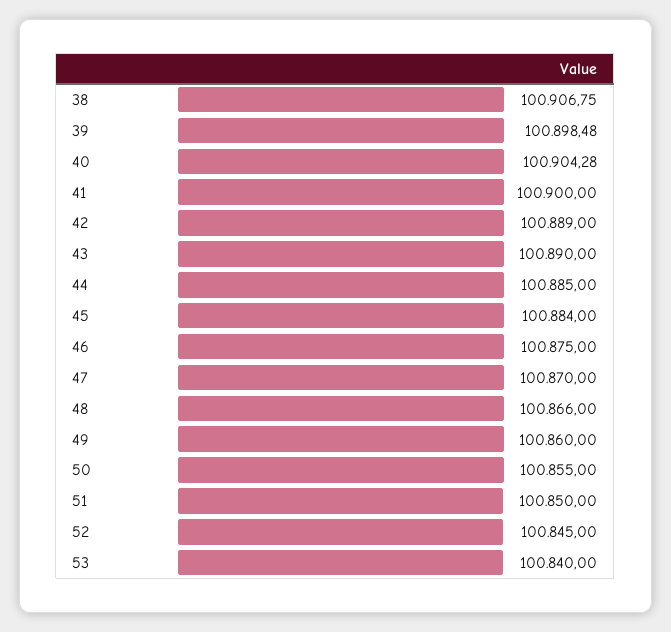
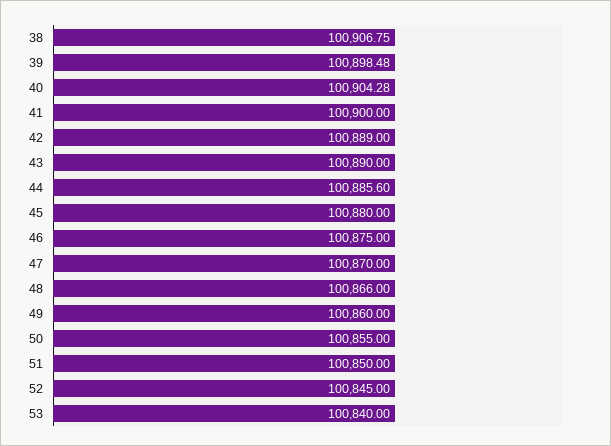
44: 100885 -> 100885.6
45: 100884 -> 100880

